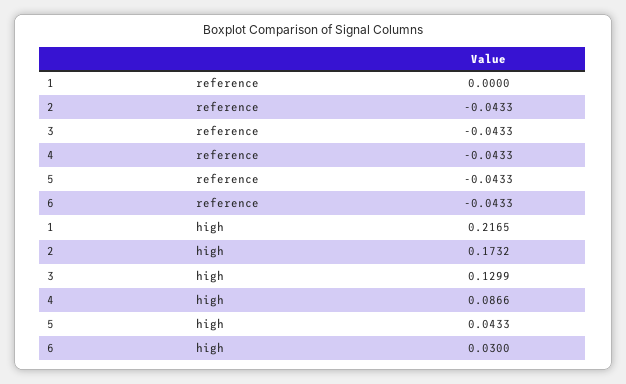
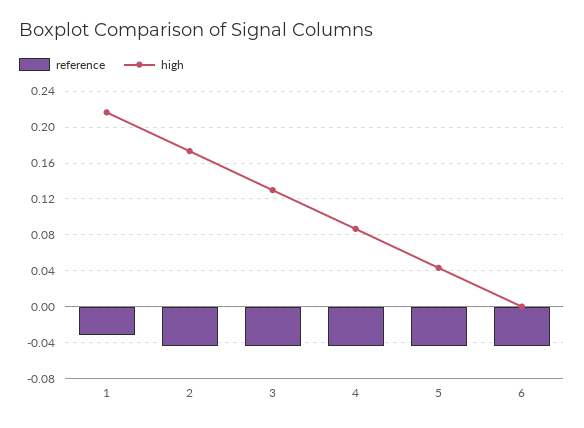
reference, 1: 0 -> -0.03
high, 6: 0.03 -> 0

